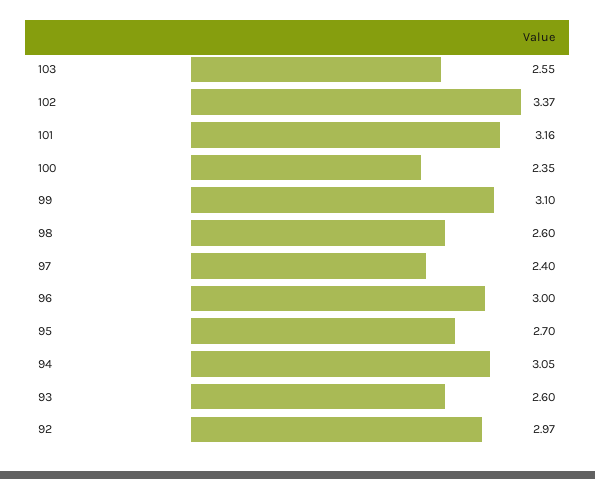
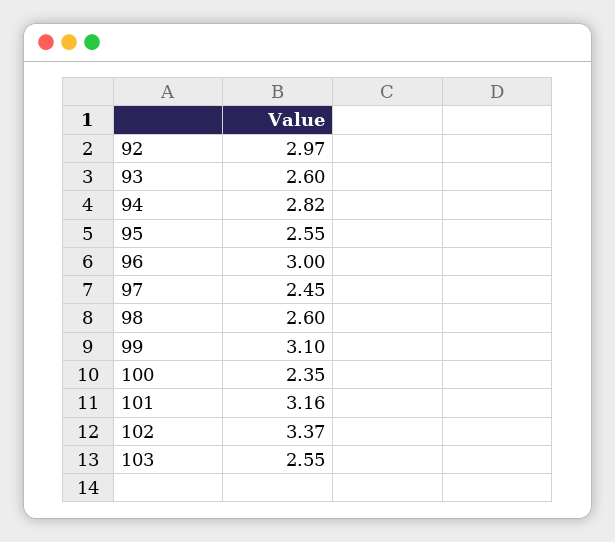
97: 2.4 -> 2.45
95: 2.7 -> 2.55
94: 3.05 -> 2.82

